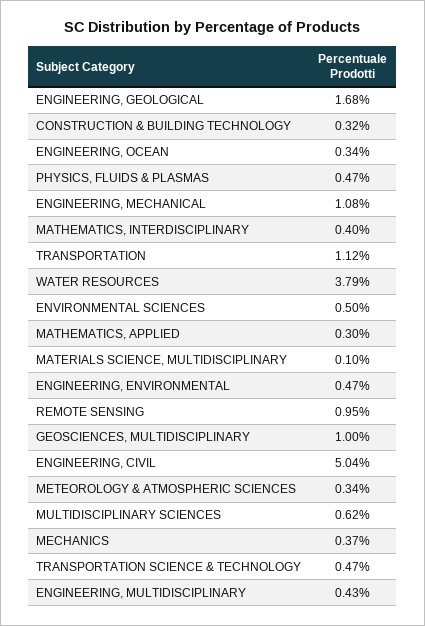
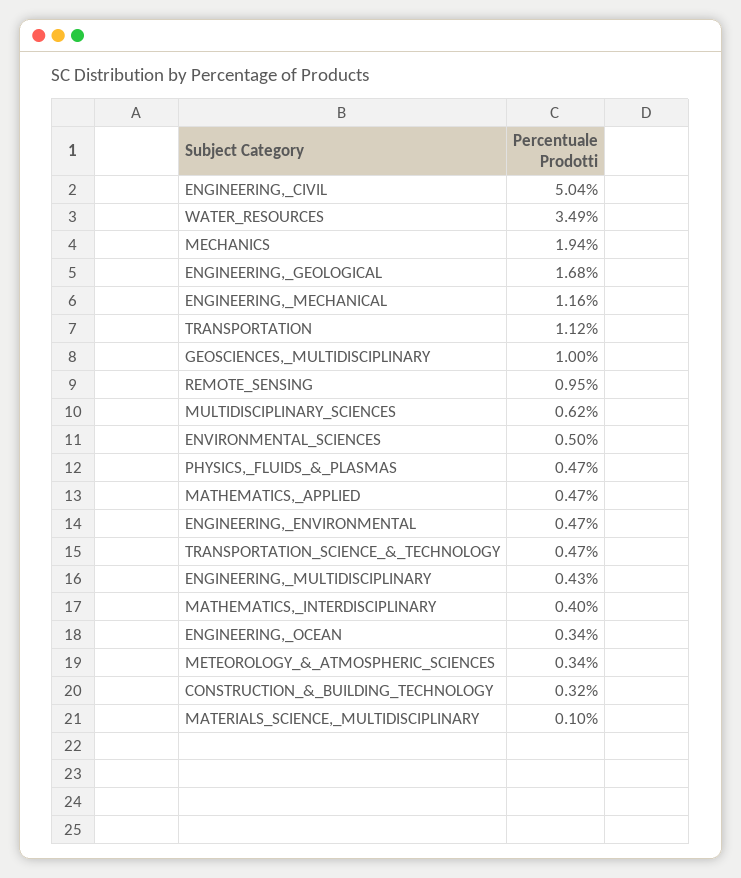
ENGINEERING, MECHANICAL: 1.08 -> 1.16
WATER RESOURCES: 3.79 -> 3.49
MATHEMATICS, APPLIED: 0.3 -> 0.47
MECHANICS: 0.37 -> 1.94

